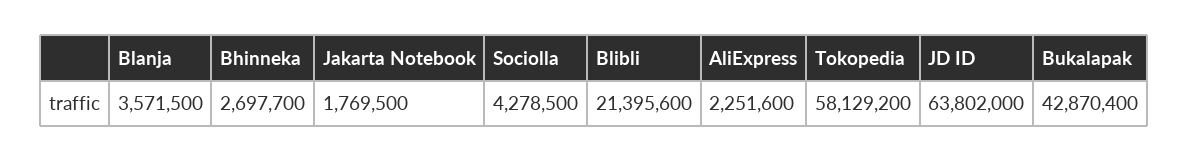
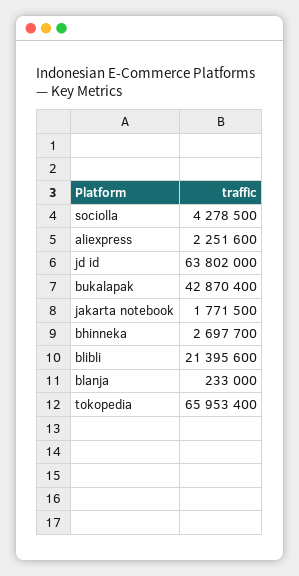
Blanja: 3571500 -> 233000
Jakarta Notebook: 1769500 -> 1771500
Tokopedia: 58129200 -> 65953400

